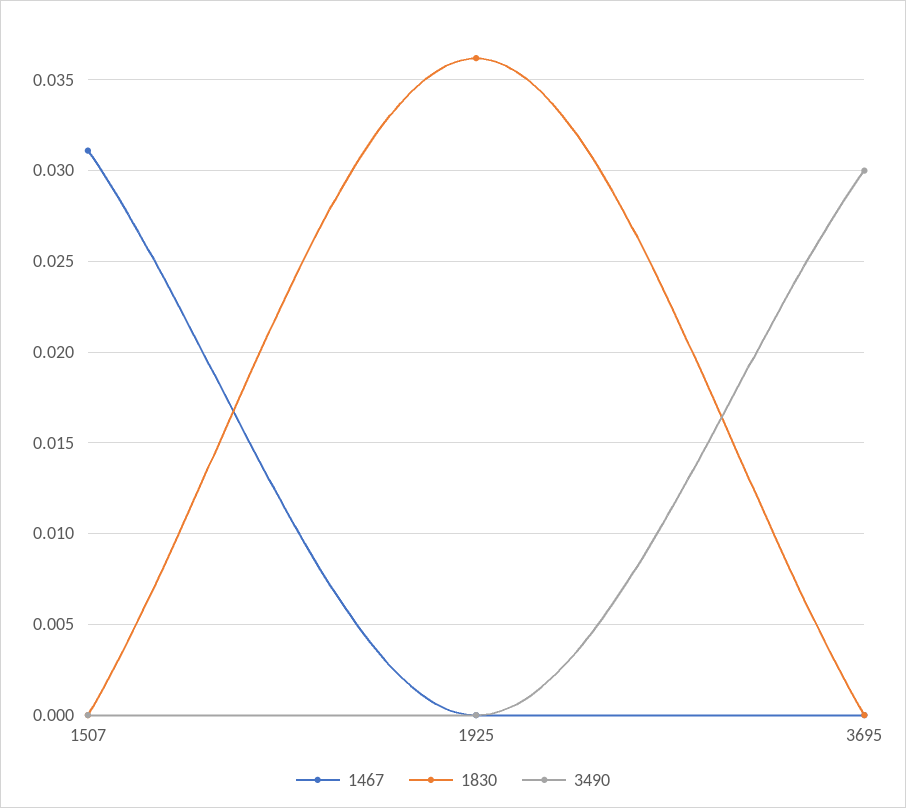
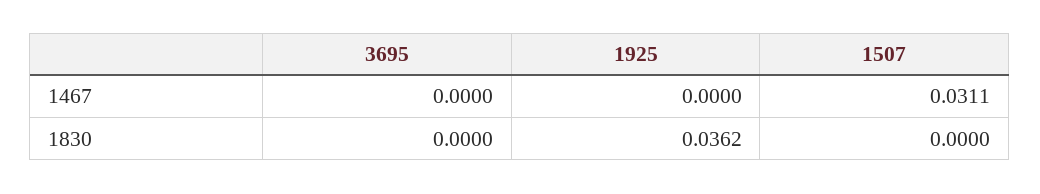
3490, 1507: 0 -> none
3490, 1925: 0 -> none
3490, 3695: 0.03 -> none

